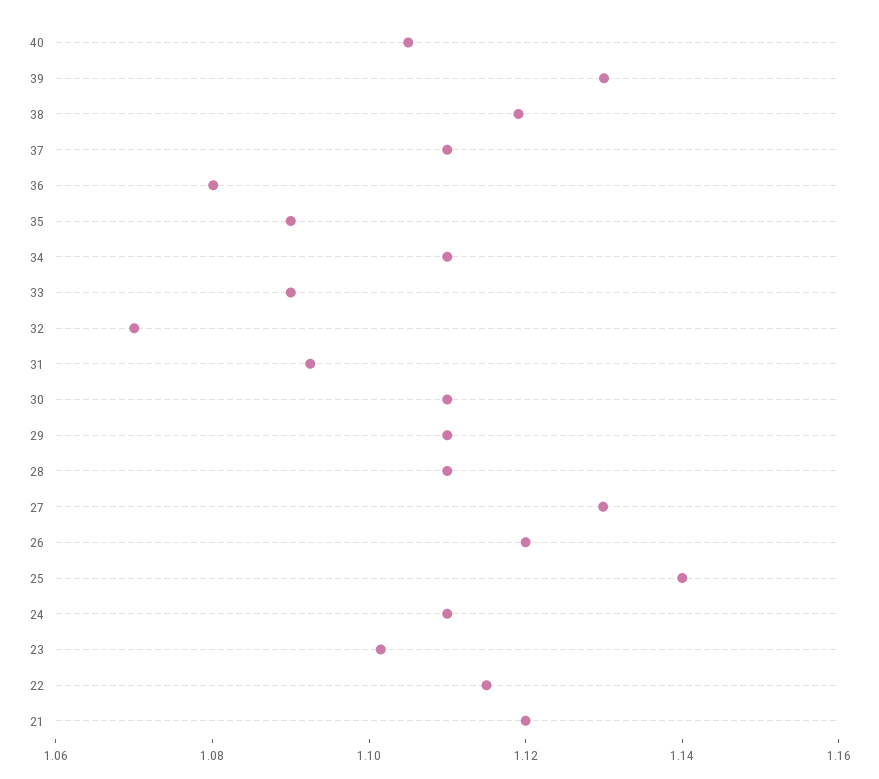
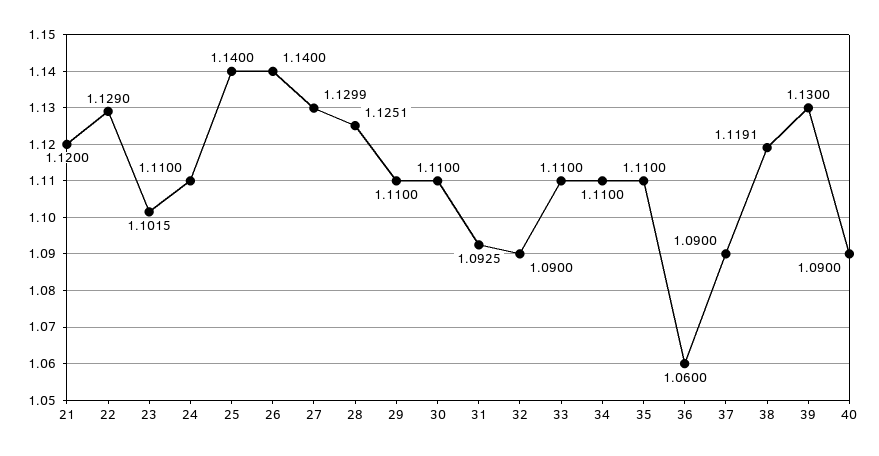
40: 1.105 -> 1.09
37: 1.11 -> 1.09
36: 1.08 -> 1.06
35: 1.09 -> 1.11
33: 1.09 -> 1.11
32: 1.07 -> 1.09
28: 1.11 -> 1.1251
26: 1.12 -> 1.14
22: 1.115 -> 1.129

